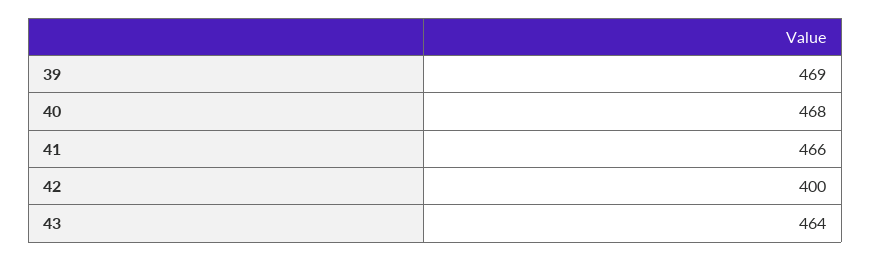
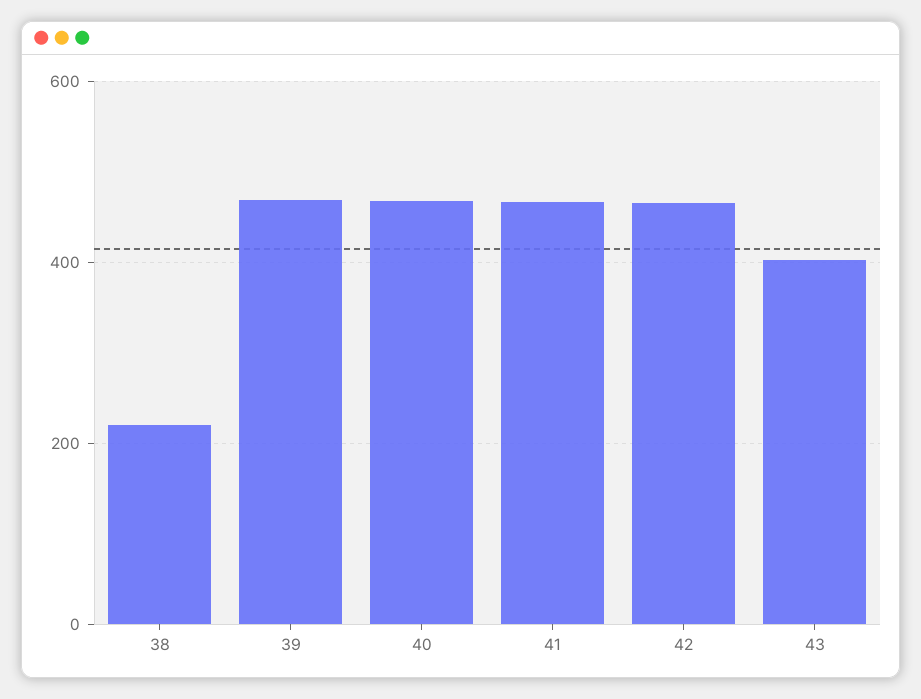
42: 400 -> 460
43: 464 -> 400
38: none -> 220

